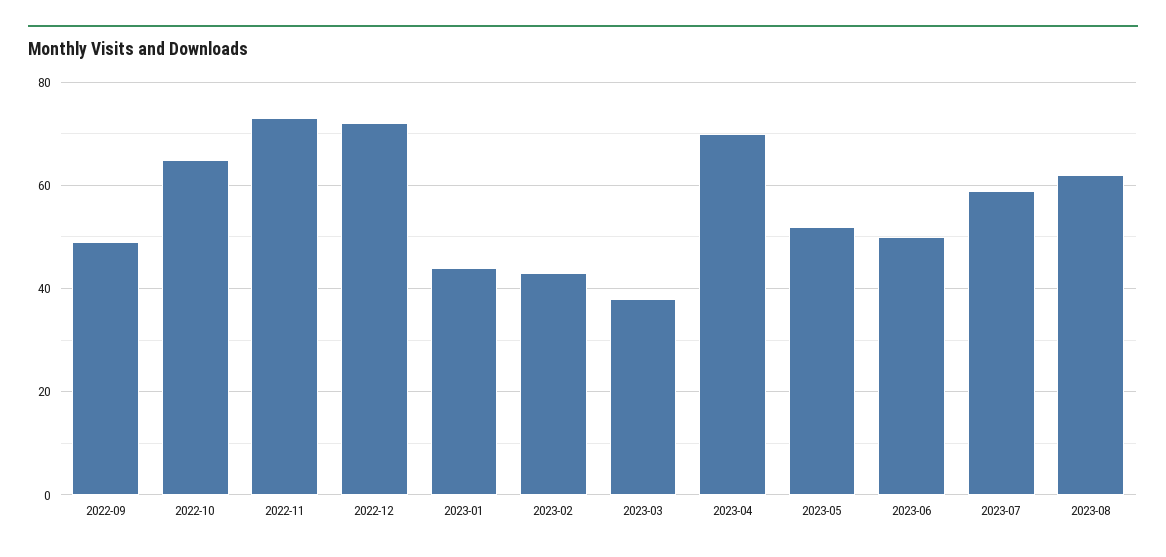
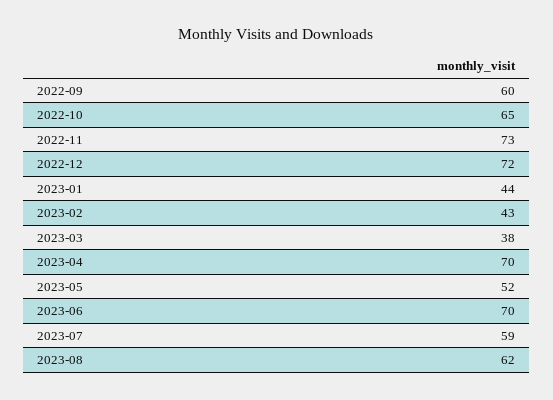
2022-09: 50 -> 60
2023-06: 50 -> 70

